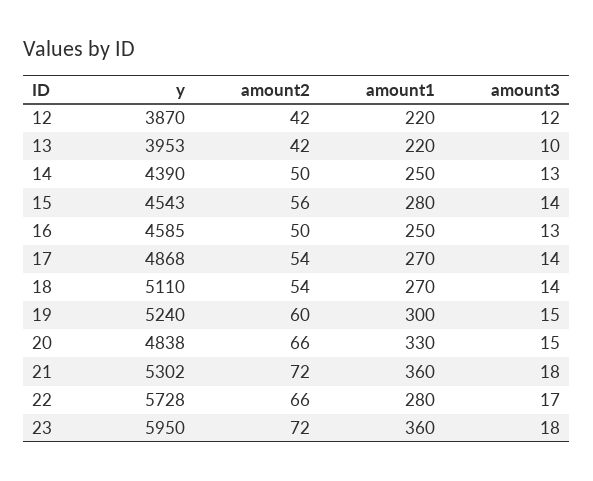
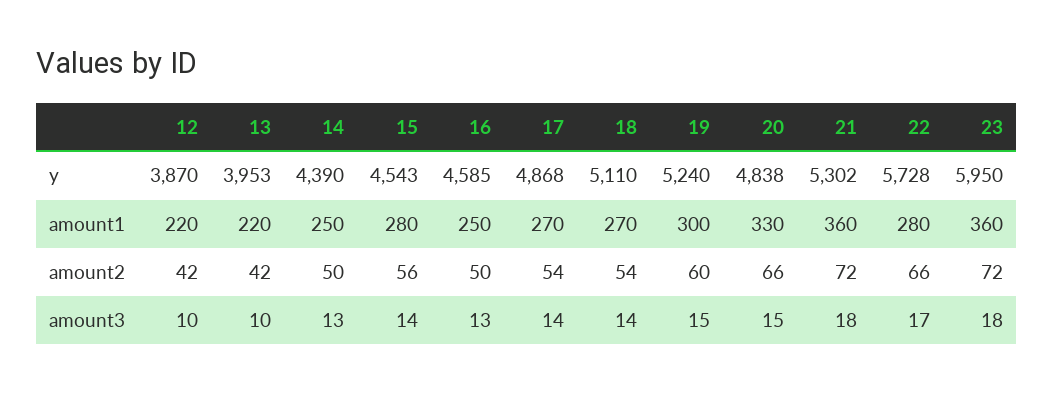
amount3, 12: 12 -> 10

